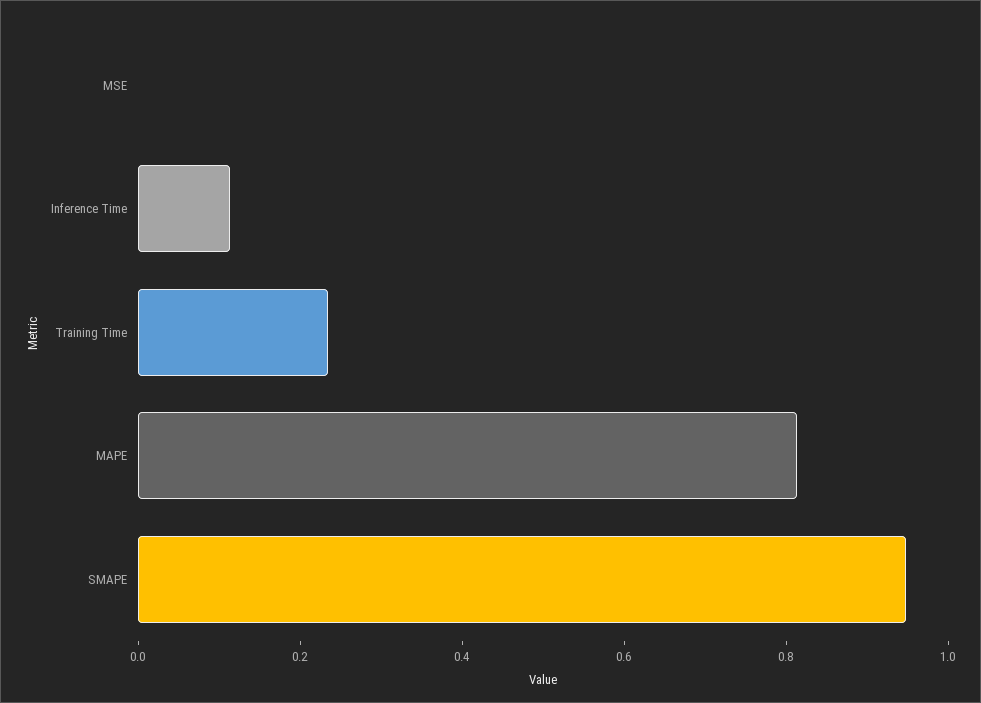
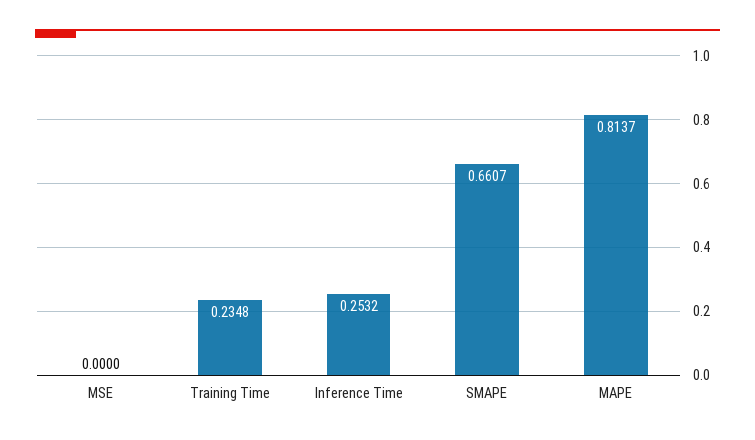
Inference Time: 0.1 -> 0.2532
SMAPE: 0.95 -> 0.6607

